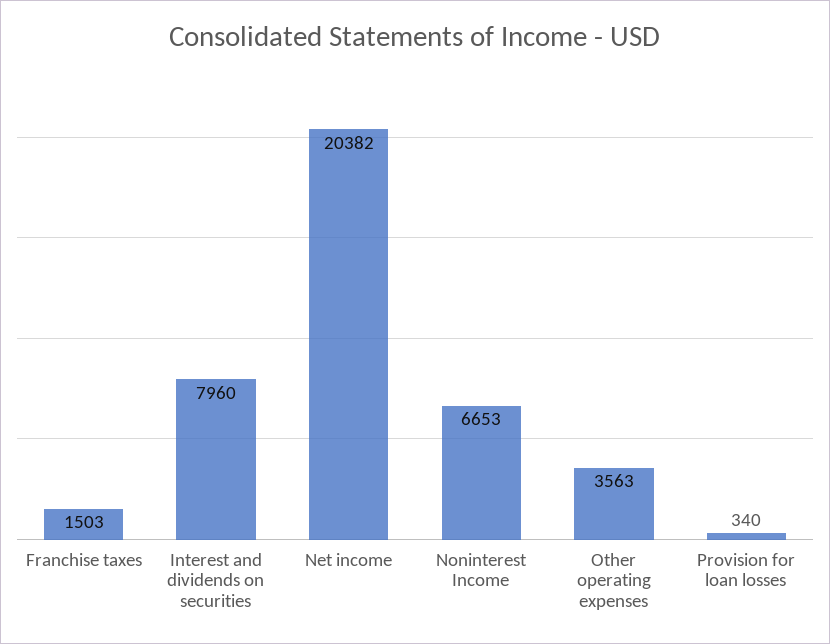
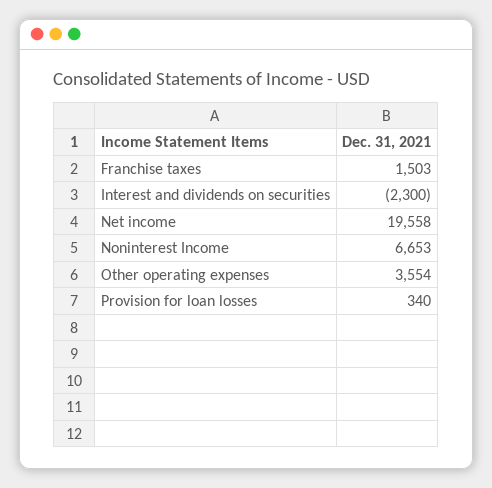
Interest and dividends on securities: 7960 -> -2300
Net income: 20382 -> 19558
Other operating expenses: 3563 -> 3554

